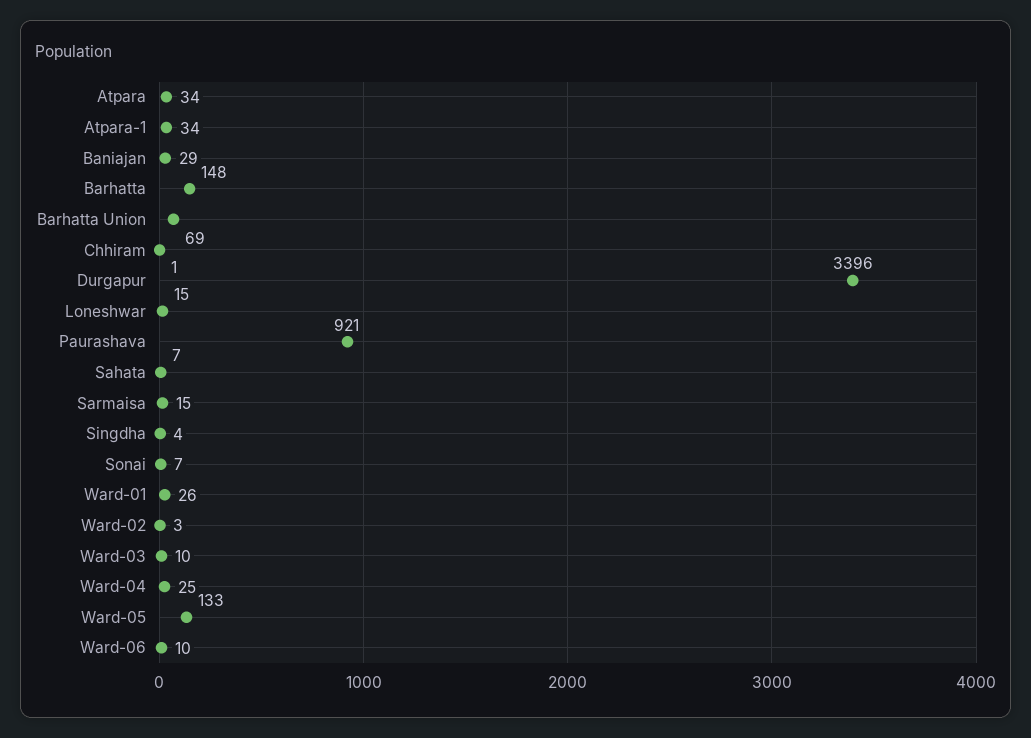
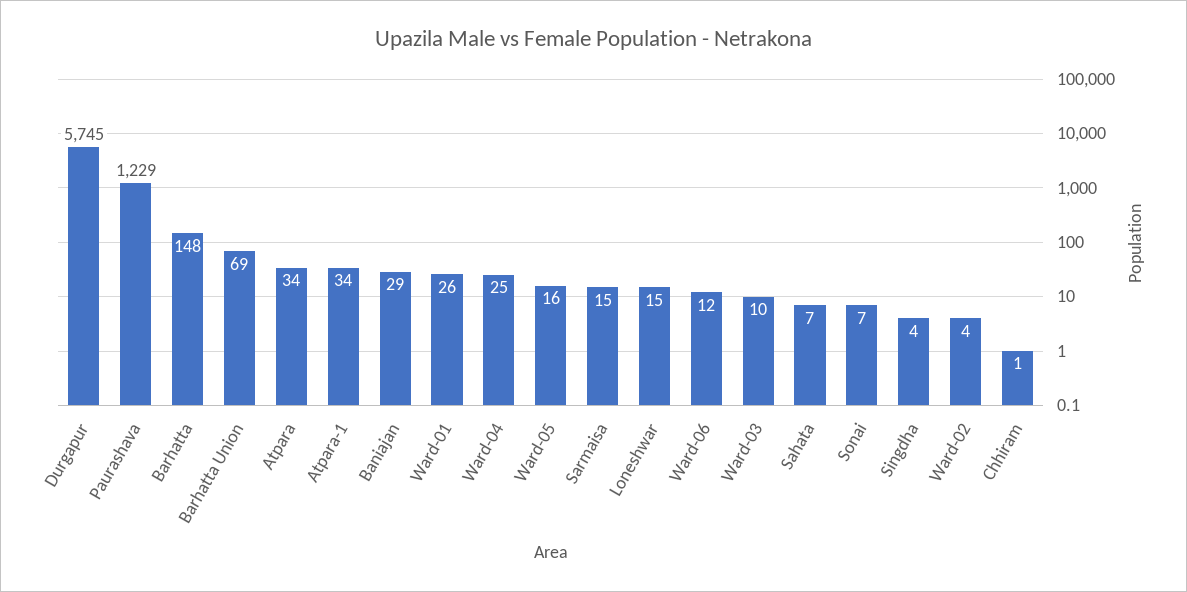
Durgapur: 3396 -> 5745
Paurashava: 921 -> 1229
Ward-02: 3 -> 4
Ward-05: 133 -> 16
Ward-06: 10 -> 12

